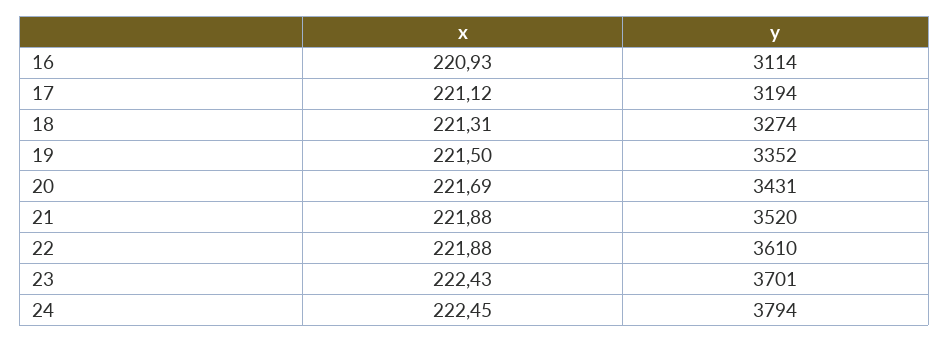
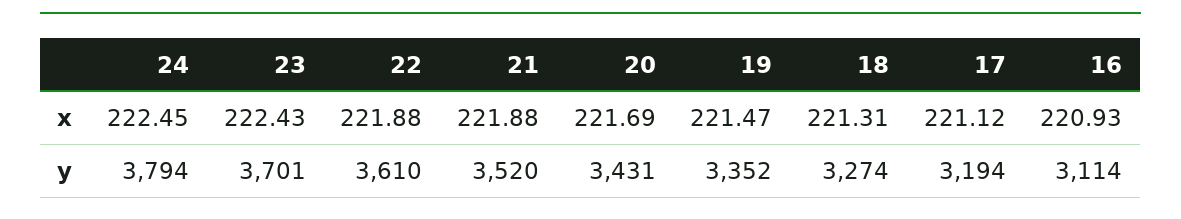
x, 19: 221.5 -> 221.47

